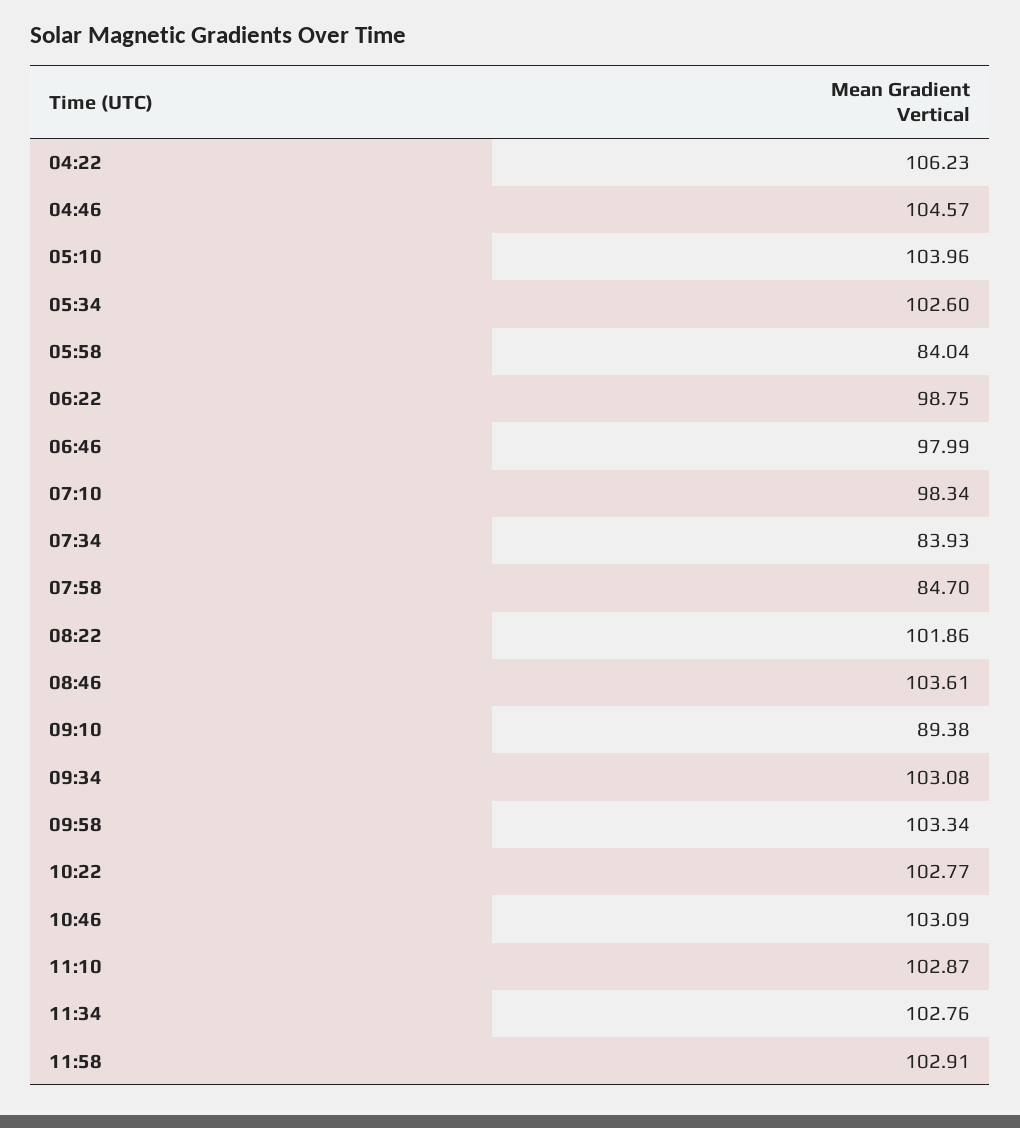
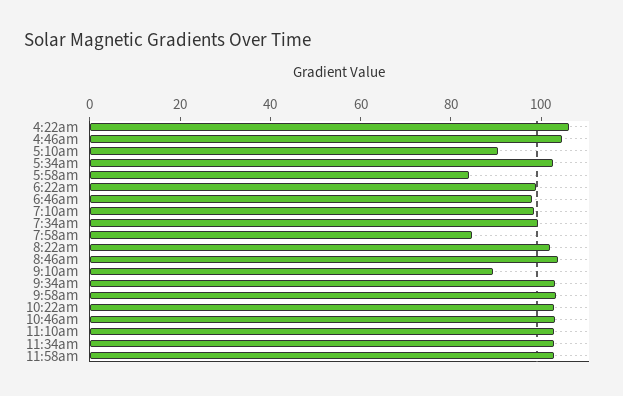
05:10: 103.96 -> 90
07:34: 83.93 -> 100

